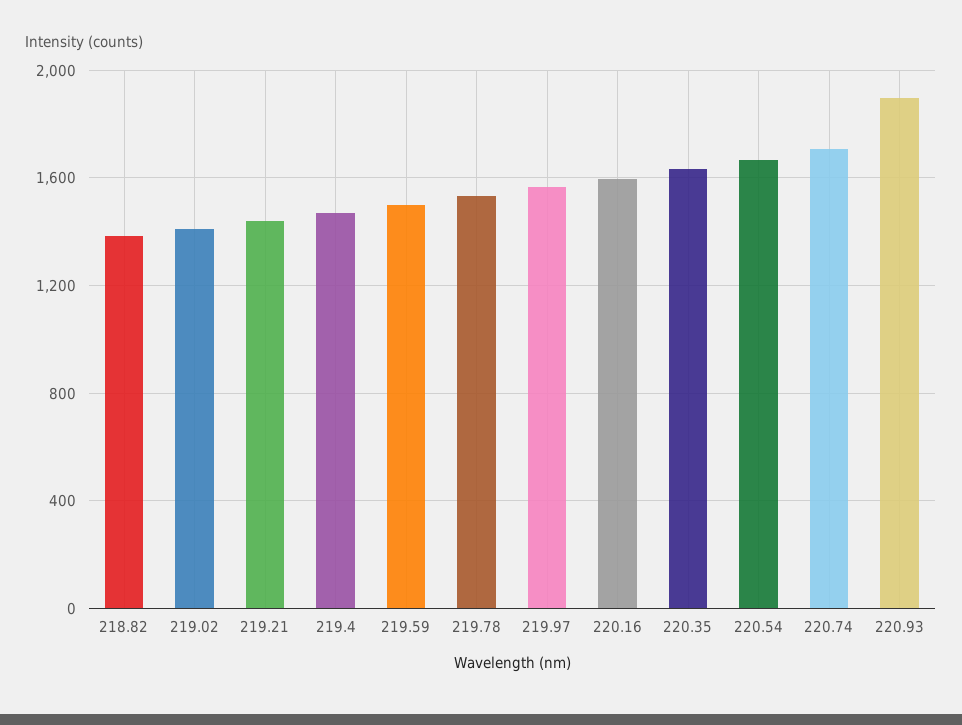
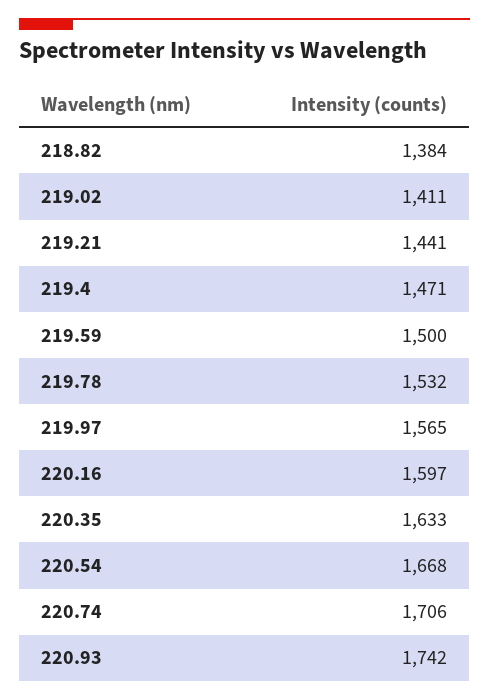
220.93: 1900 -> 1742

